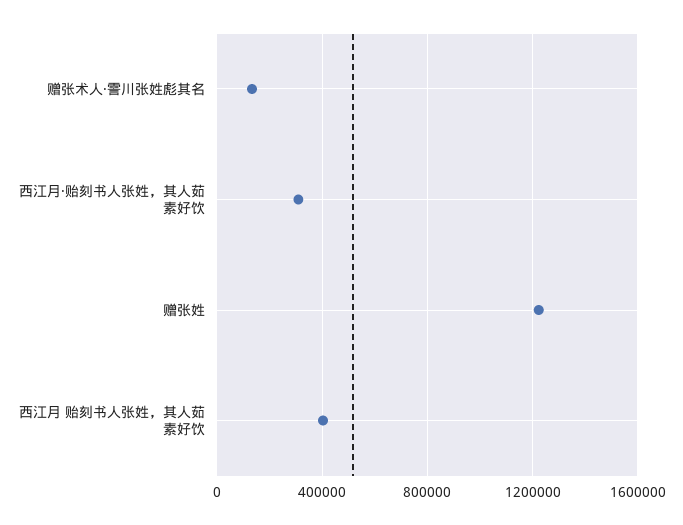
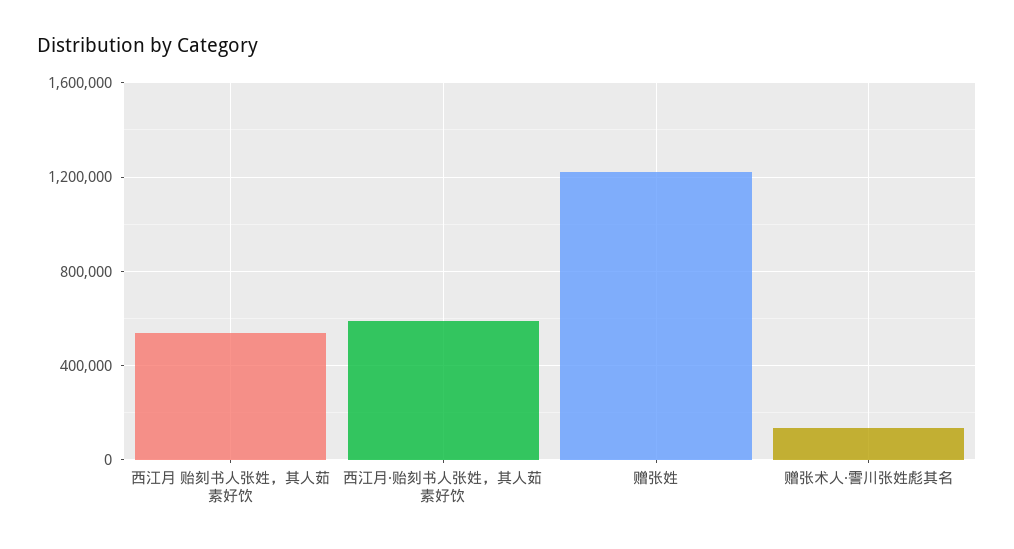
西江月·贻刻书人张姓，其人茹素好饮: 300000 -> 600000
西江月 贻刻书人张姓，其人茹素好饮: 400000 -> 550000

